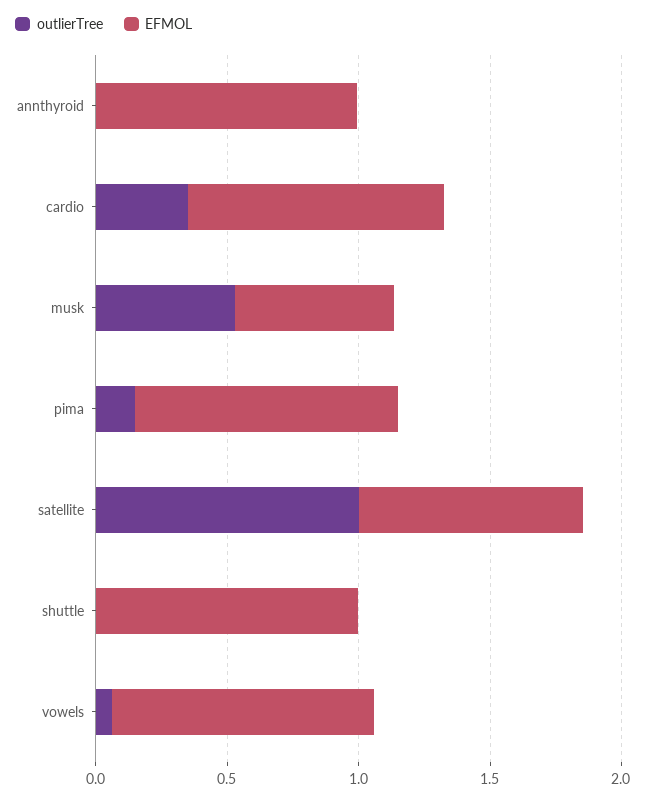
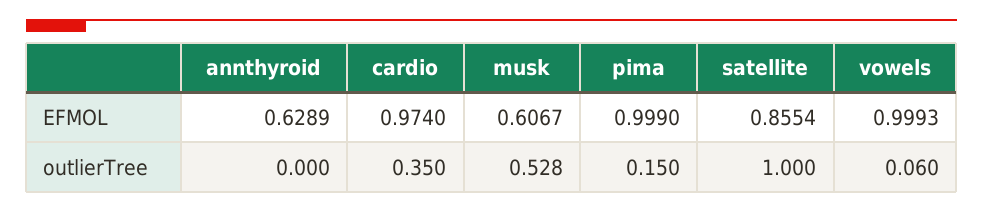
EFMOL, annthyroid: 1 -> 0.6289
outlierTree, shuttle: 0 -> none
EFMOL, shuttle: 1 -> none

